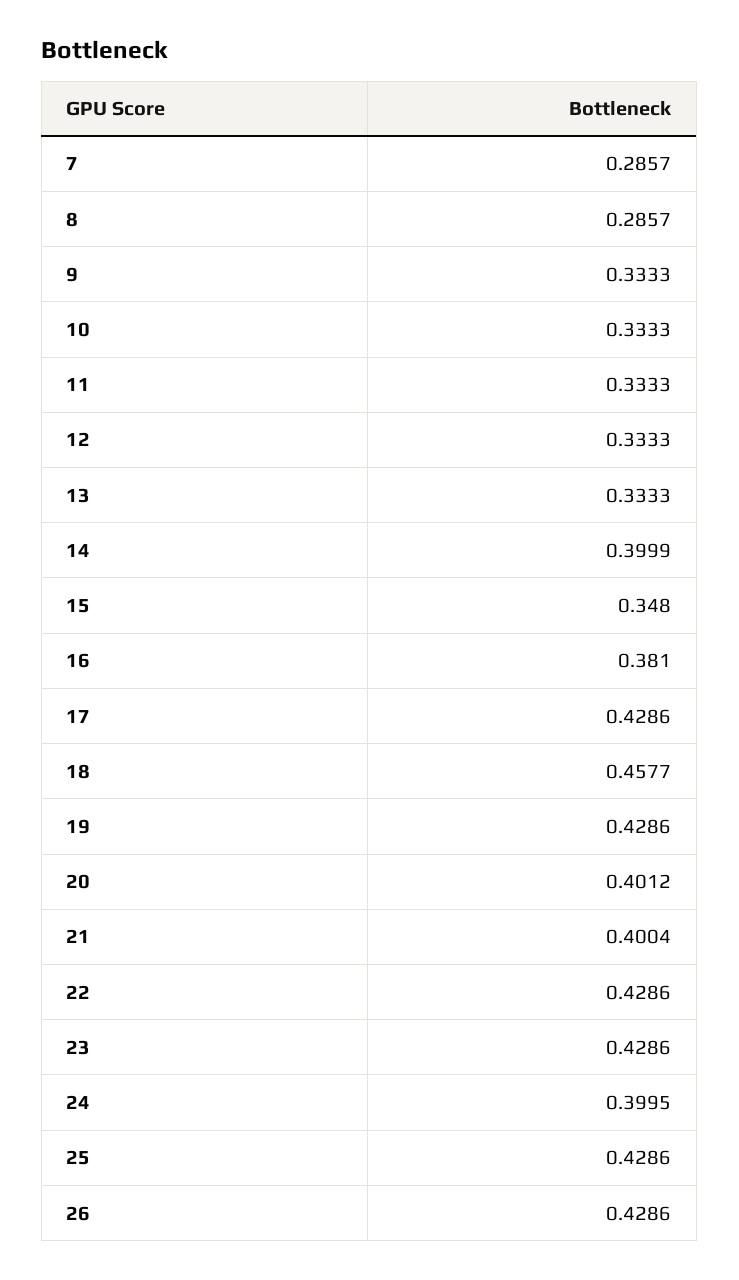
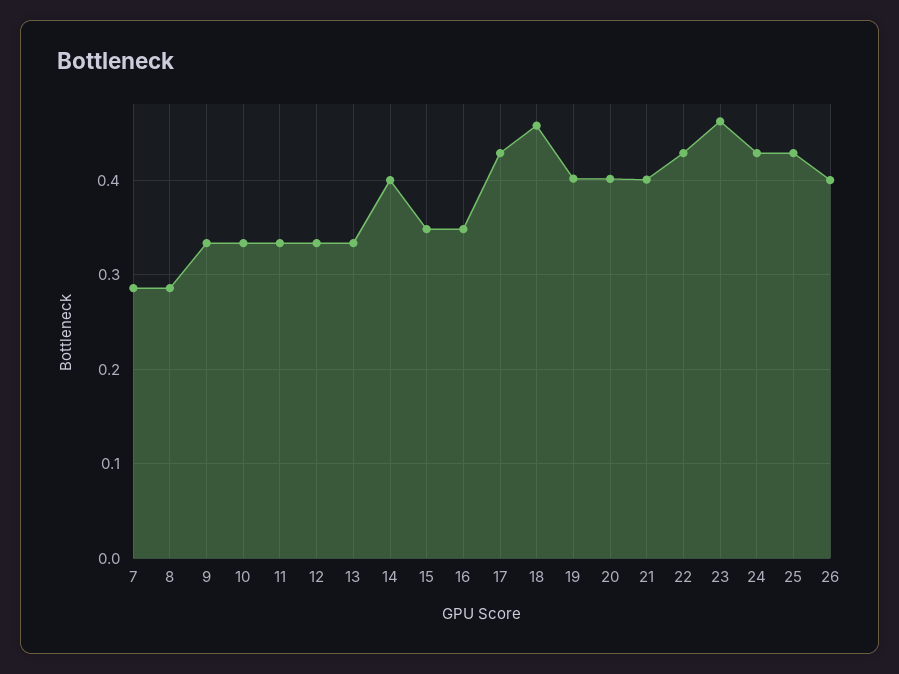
16: 0.381 -> 0.35
19: 0.4286 -> 0.4
23: 0.4286 -> 0.46
24: 0.3995 -> 0.43
26: 0.4286 -> 0.4

